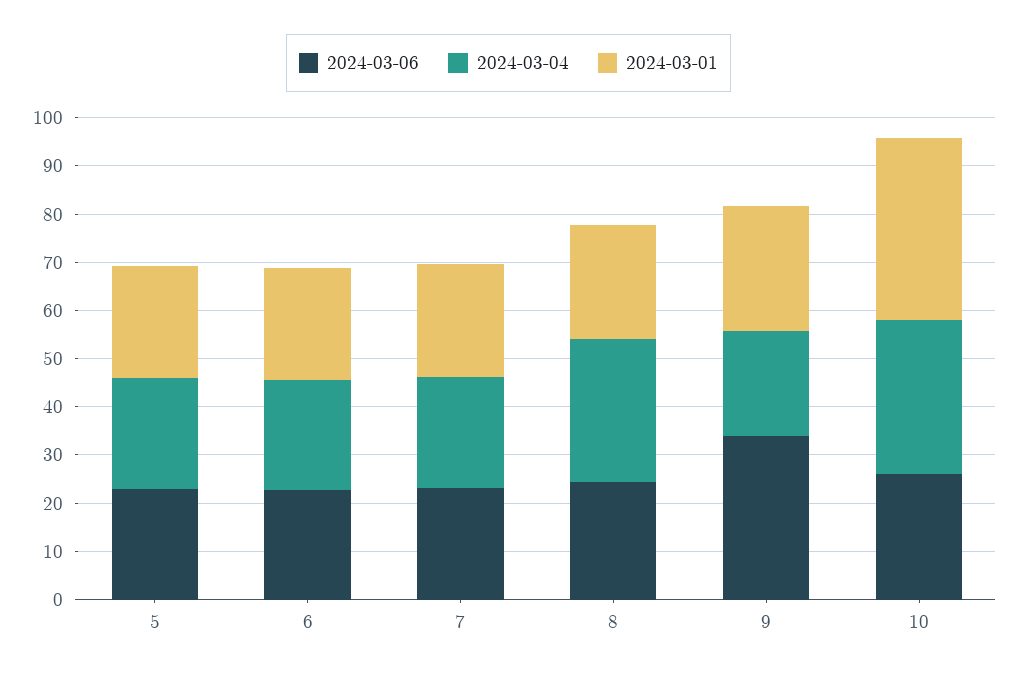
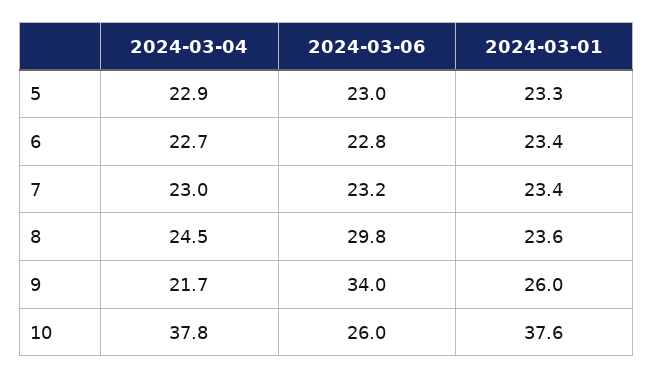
2024-03-06, 8: 24 -> 29.8
2024-03-04, 8: 30 -> 24.5
2024-03-04, 10: 32 -> 37.8

